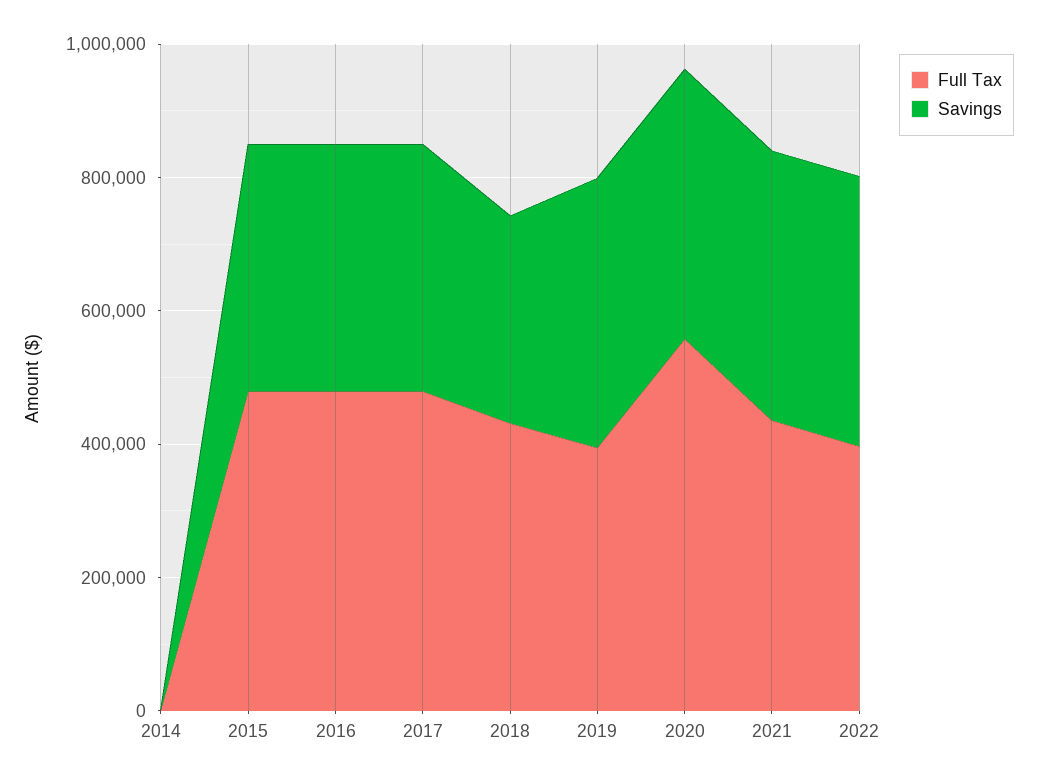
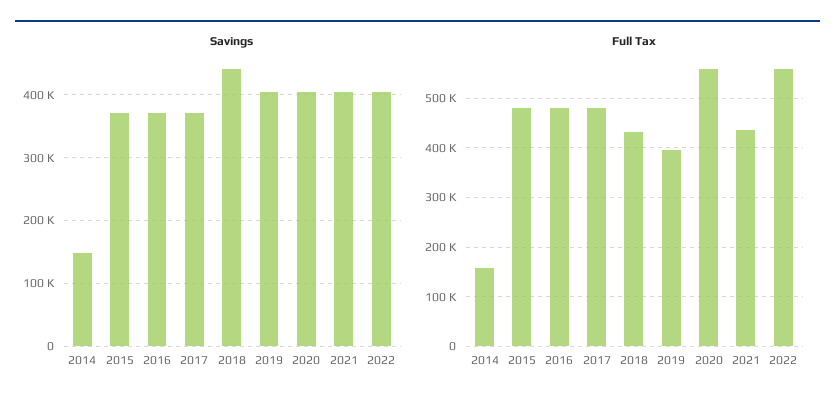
Full Tax, 2014: 0 -> 160000
Savings, 2014: 0 -> 150000
Savings, 2018: 300000 -> 440000
Full Tax, 2022: 400000 -> 560000

